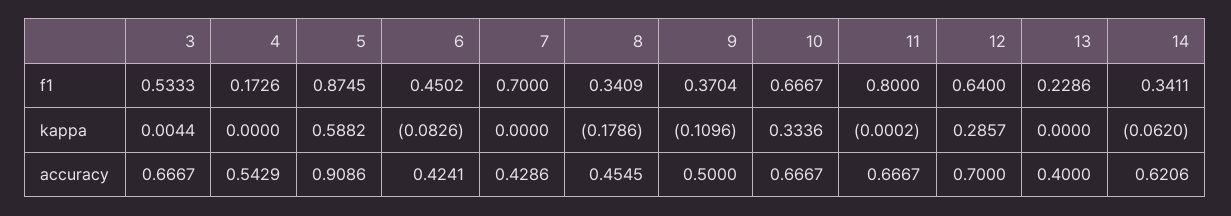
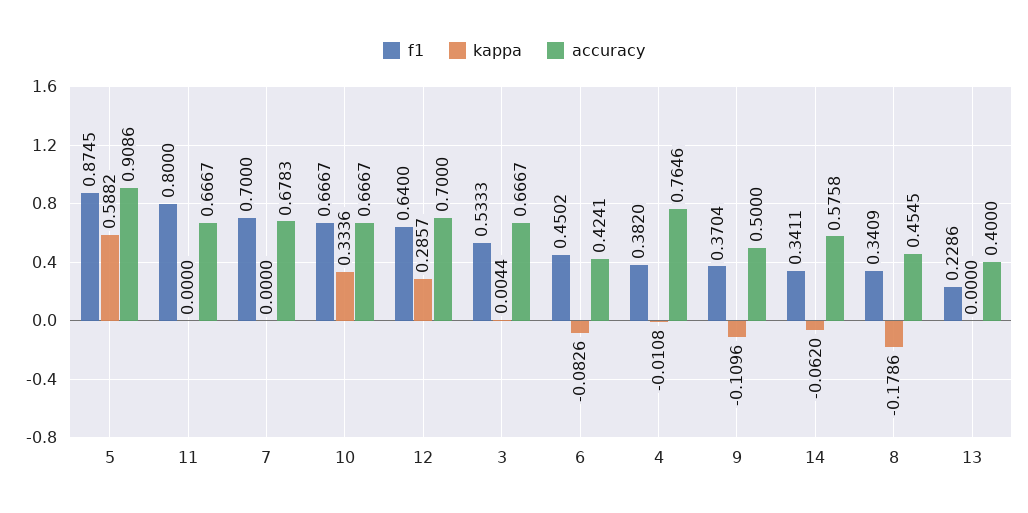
f1, 4: 0.1726 -> 0.382
kappa, 4: 0 -> -0.0108
kappa, 11: -0.0002 -> 0
accuracy, 4: 0.5429 -> 0.7646
accuracy, 7: 0.4286 -> 0.6783
accuracy, 14: 0.6206 -> 0.5758

